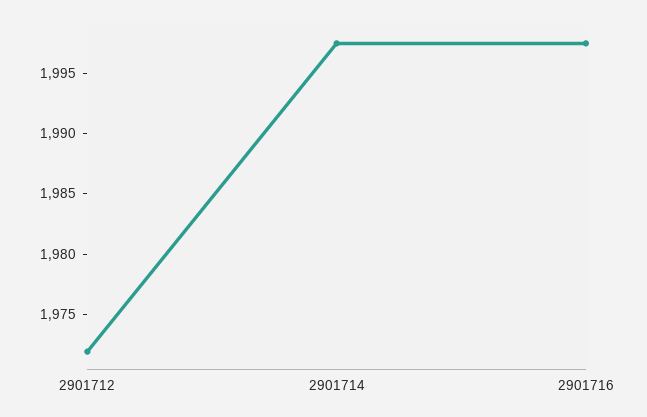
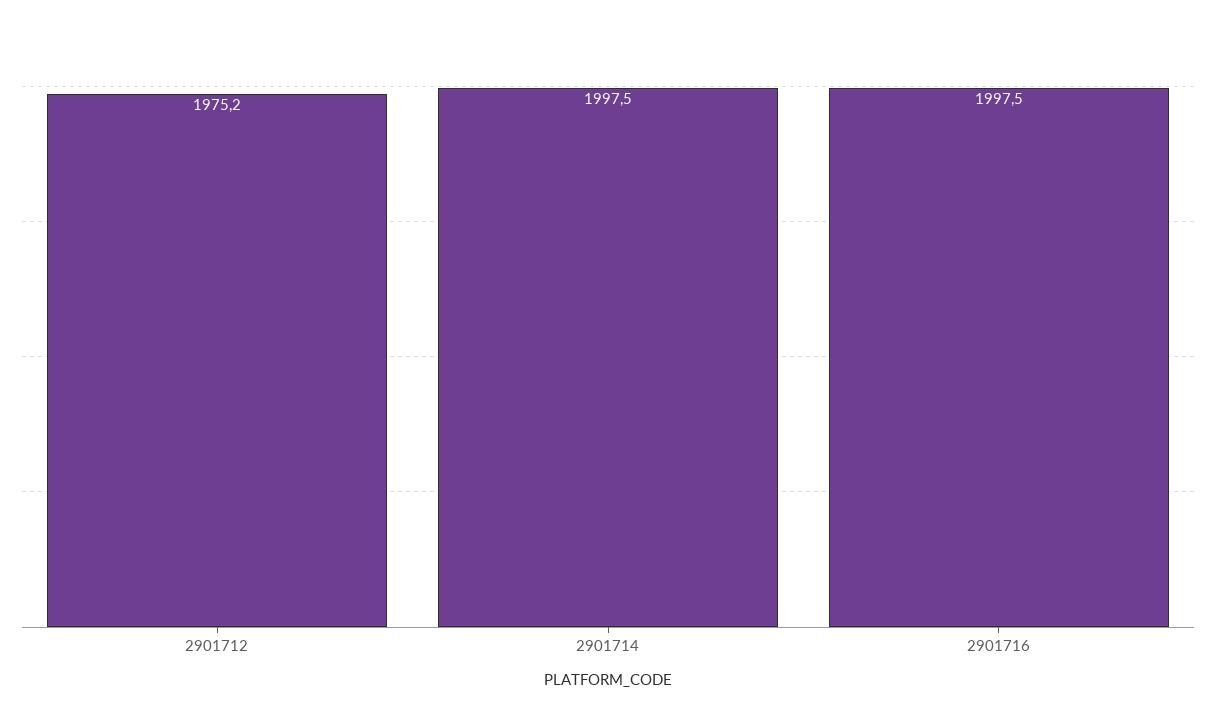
2901712: 1972 -> 1975.2

